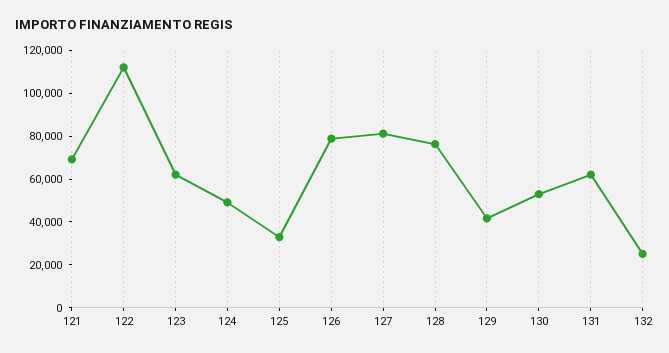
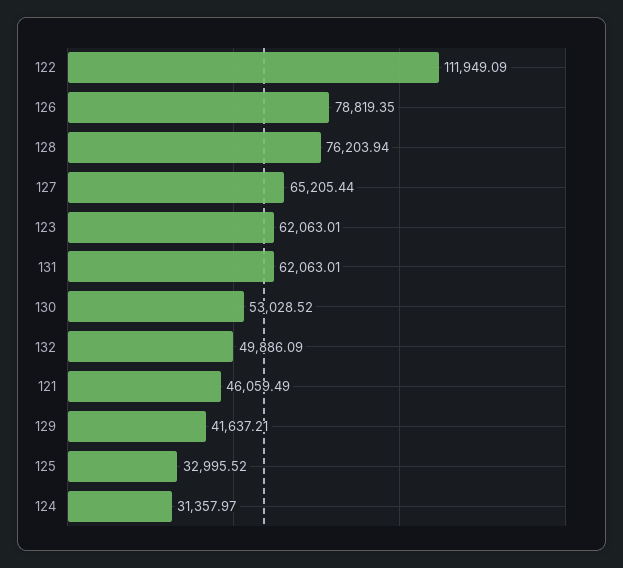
121: 70000 -> 46059.49
124: 50000 -> 31357.97
127: 80000 -> 65205.44
132: 25000 -> 49886.09

